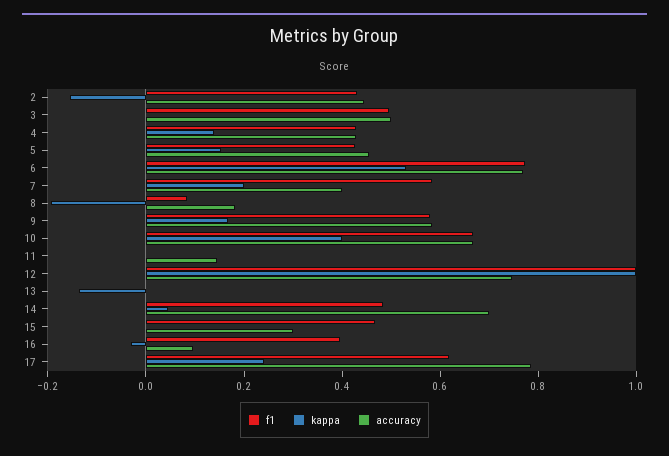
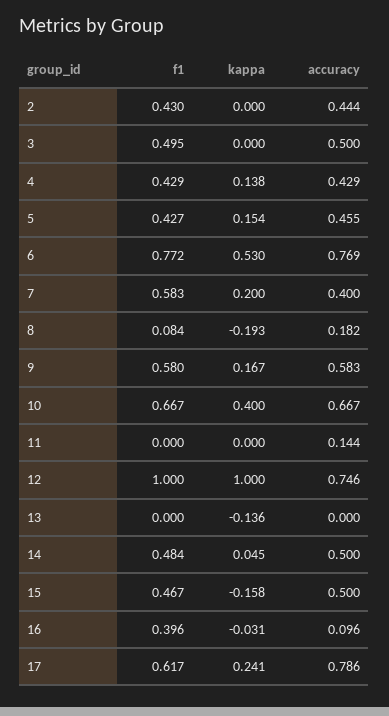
kappa, 2: -0.15 -> 0
accuracy, 14: 0.7 -> 0.5
kappa, 15: 0 -> -0.158
accuracy, 15: 0.3 -> 0.5

